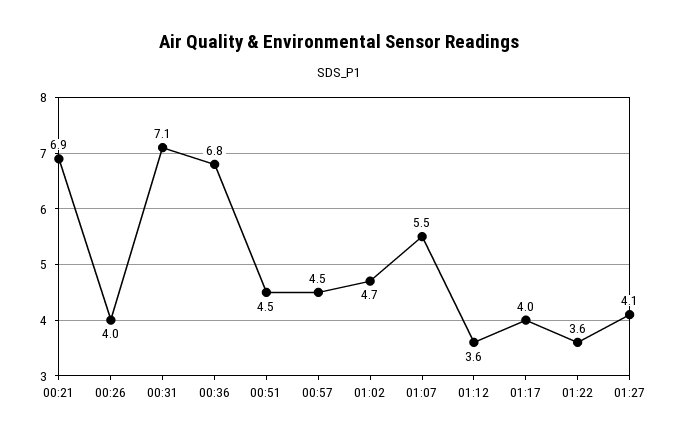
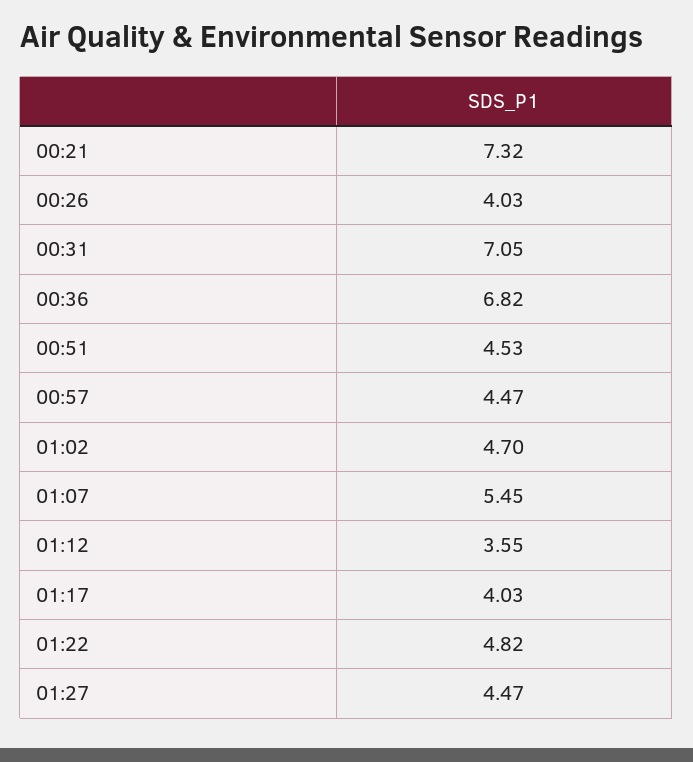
00:21: 6.9 -> 7.32
01:22: 3.6 -> 4.82
01:27: 4.1 -> 4.47

